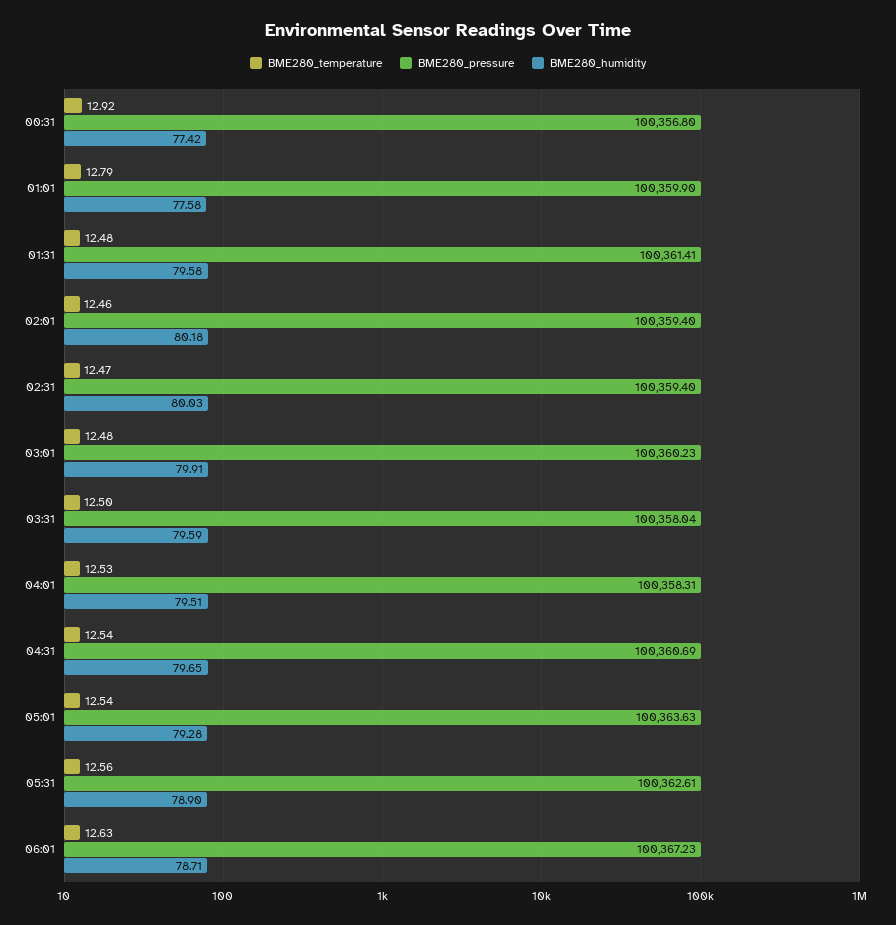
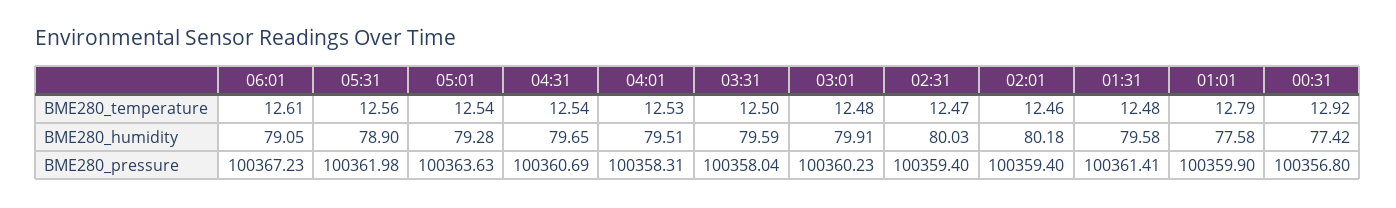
BME280_pressure, 05:31: 100362.61 -> 100361.98
BME280_temperature, 06:01: 12.63 -> 12.61
BME280_humidity, 06:01: 78.71 -> 79.05

